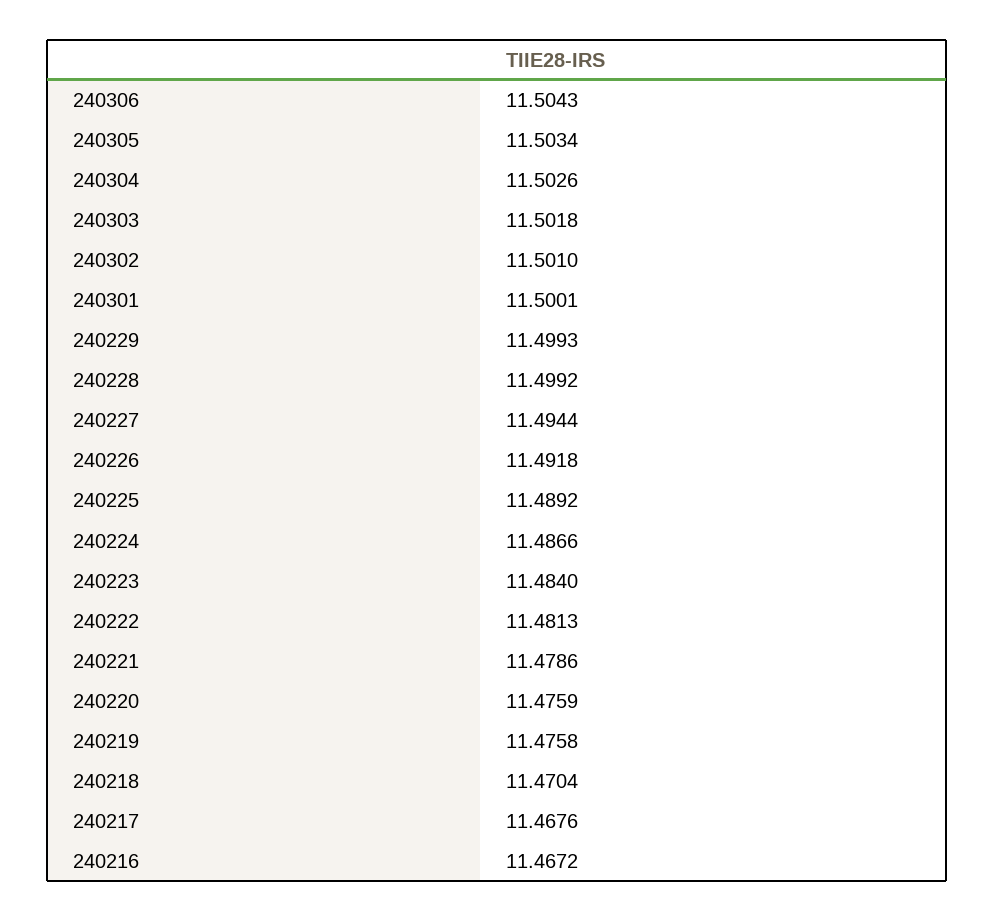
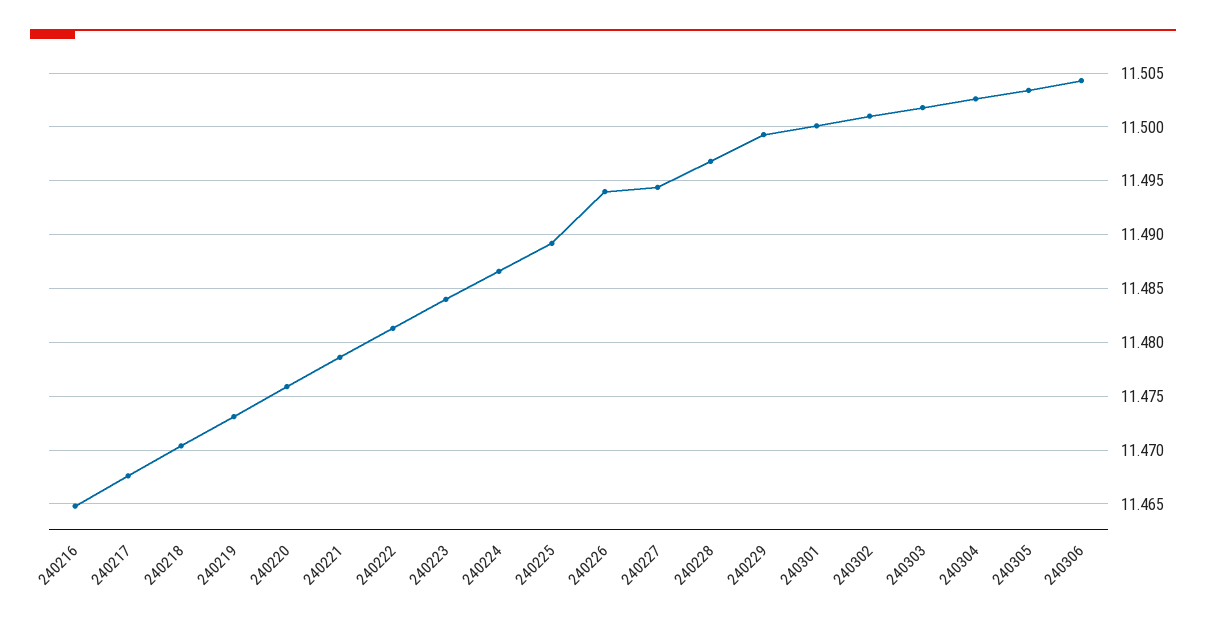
240228: 11.4992 -> 11.497
240226: 11.4918 -> 11.494
240219: 11.4758 -> 11.473
240216: 11.4672 -> 11.465

